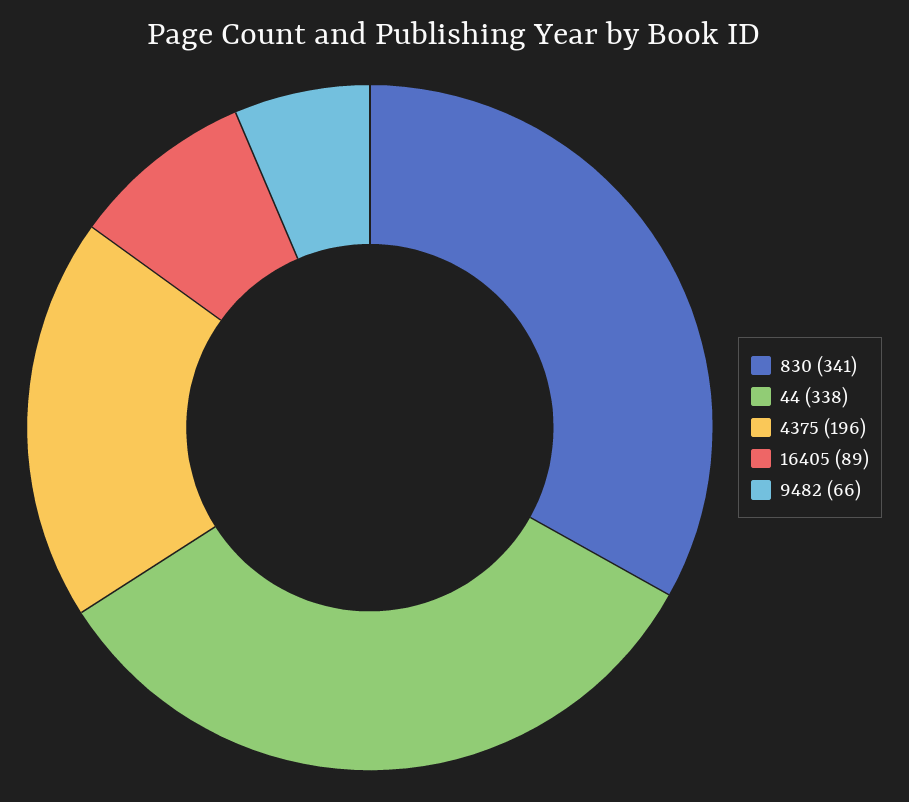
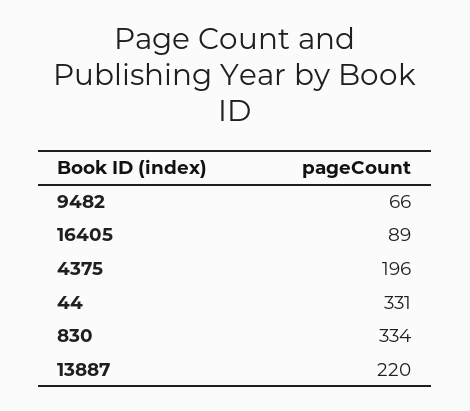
830: 341 -> 334
44: 338 -> 331
13887: none -> 220

